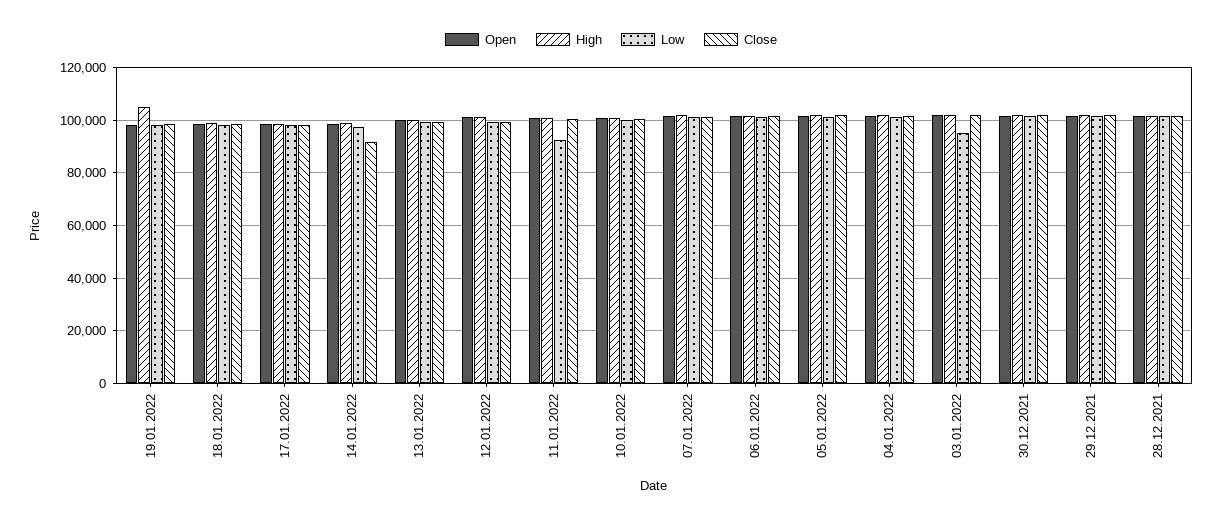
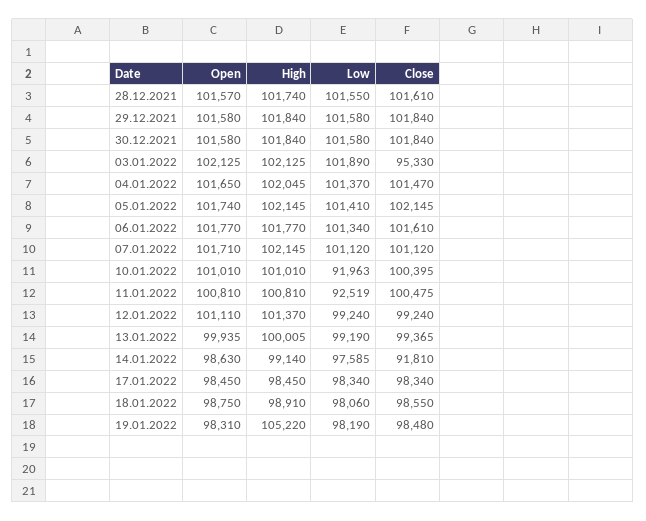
Low, 10.01.2022: 100000 -> 91963
Low, 03.01.2022: 95000 -> 101890
Close, 03.01.2022: 102500 -> 95330

